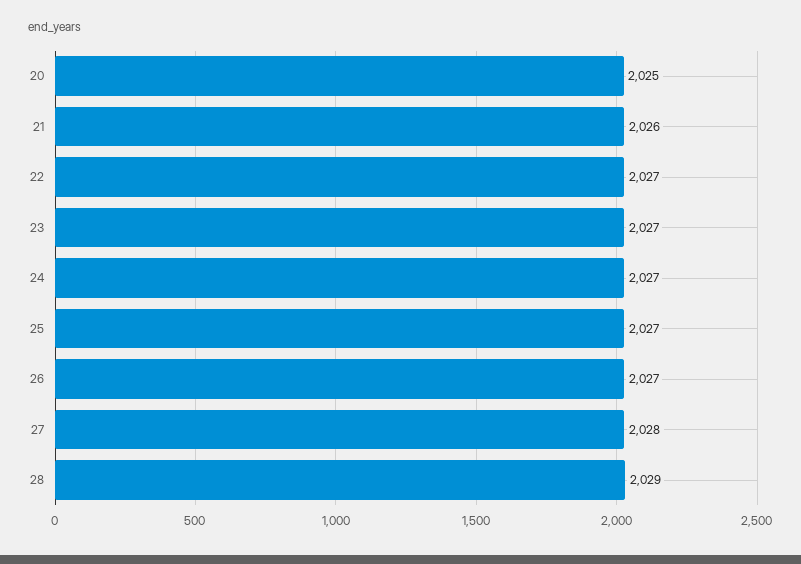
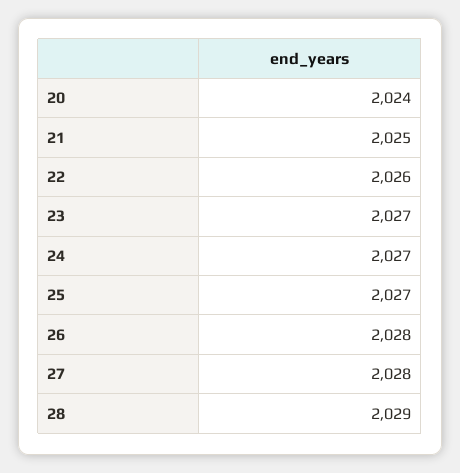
20: 2025 -> 2024
21: 2026 -> 2025
22: 2027 -> 2026
26: 2027 -> 2028

